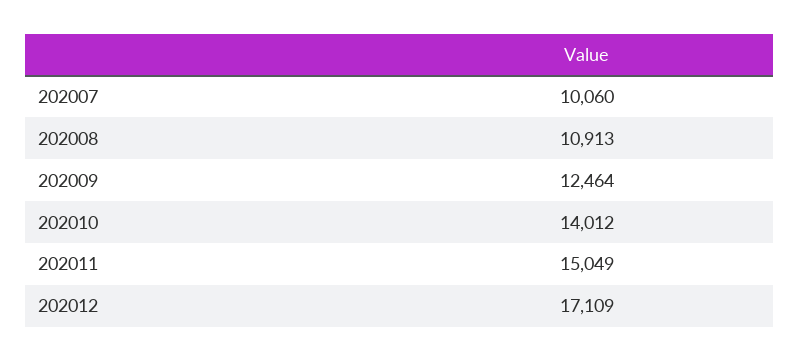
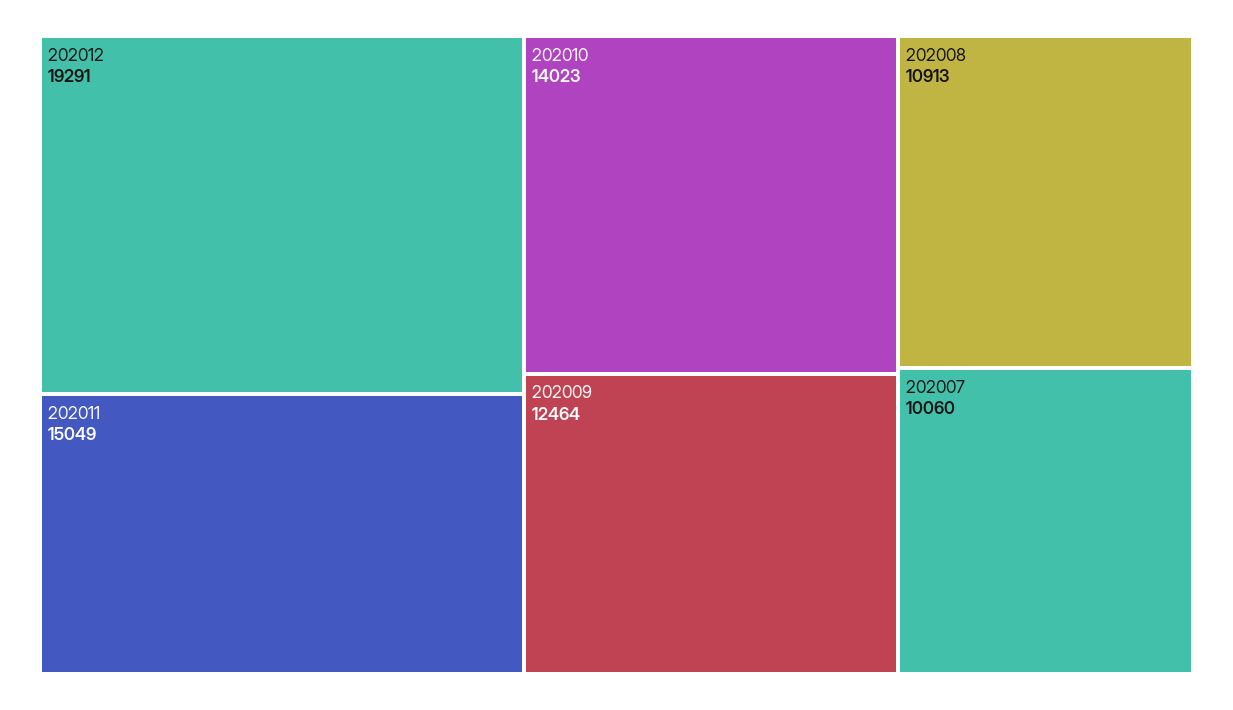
202010: 14012 -> 14023
202012: 17109 -> 19291

